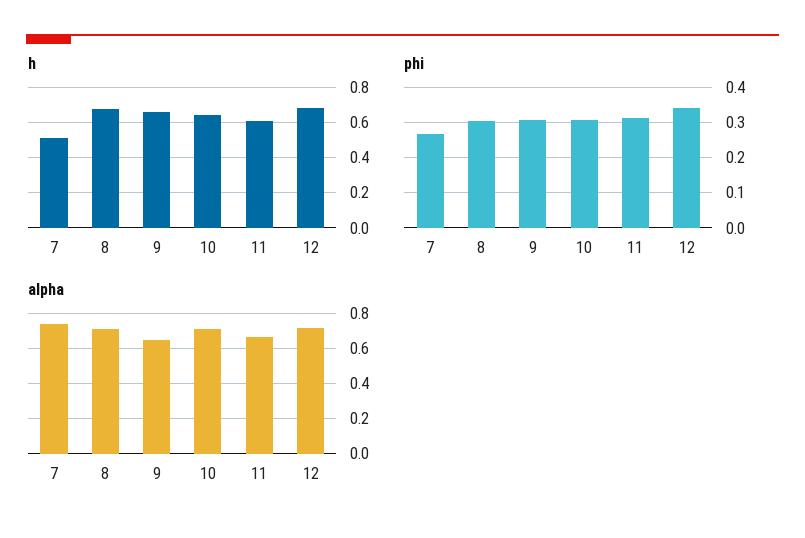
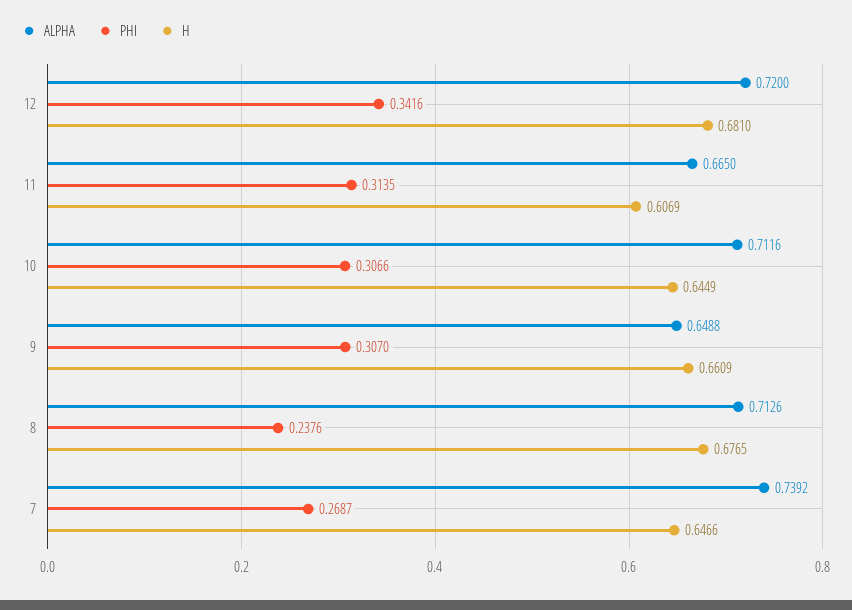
h, 7: 0.5 -> 0.6466
phi, 8: 0.3 -> 0.2376

